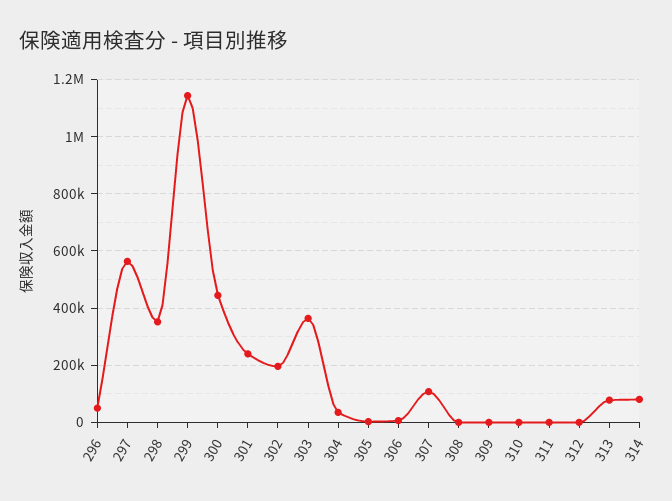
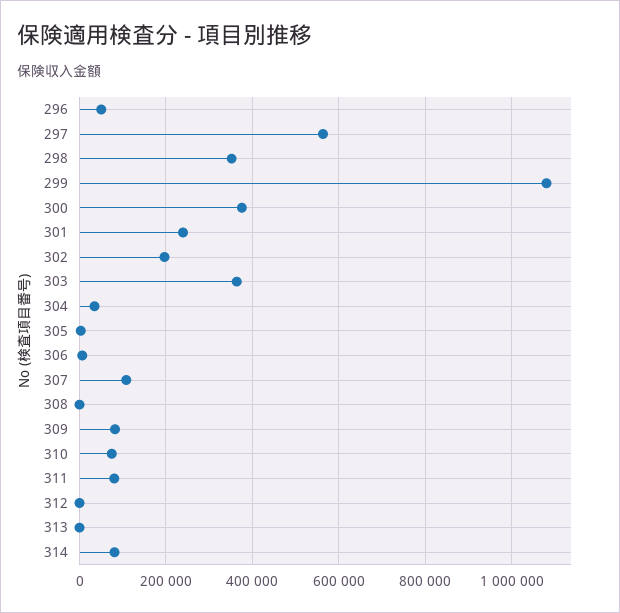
299: 1150000 -> 1080000
300: 450000 -> 380000
309: 0 -> 80000
310: 0 -> 80000
311: 0 -> 80000
313: 75000 -> 0

